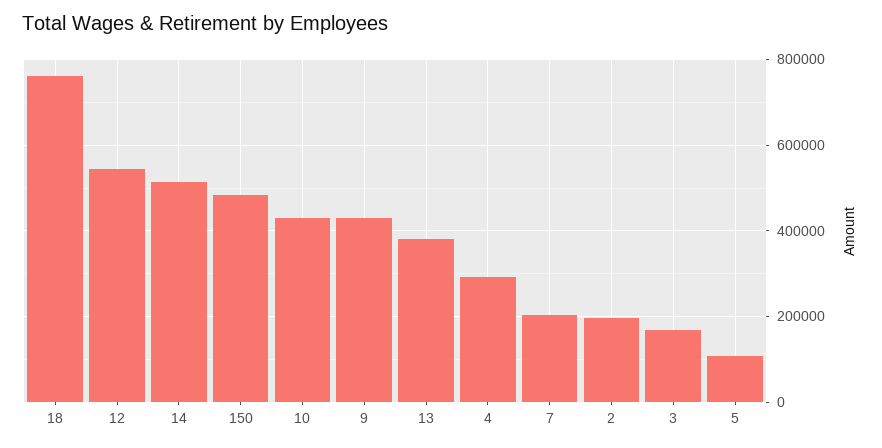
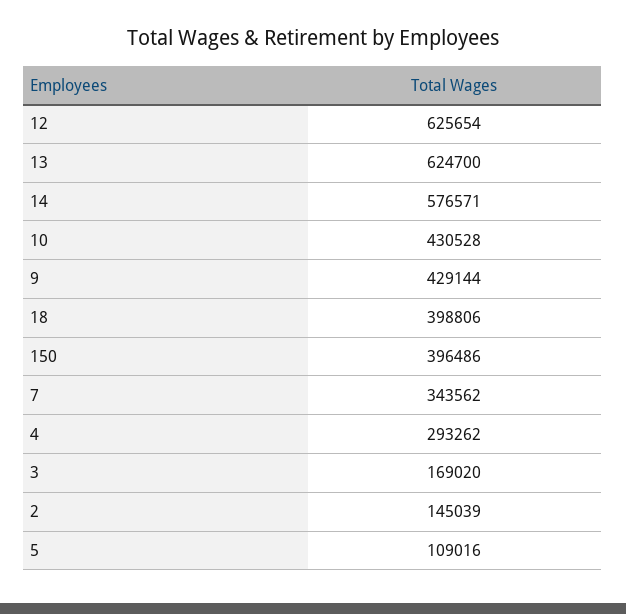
18: 760000 -> 398806
12: 540000 -> 625654
14: 520000 -> 576571
150: 480000 -> 396486
13: 380000 -> 624700
7: 200000 -> 343562
2: 200000 -> 145039

